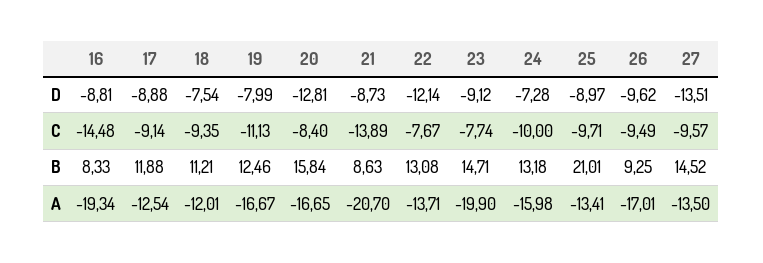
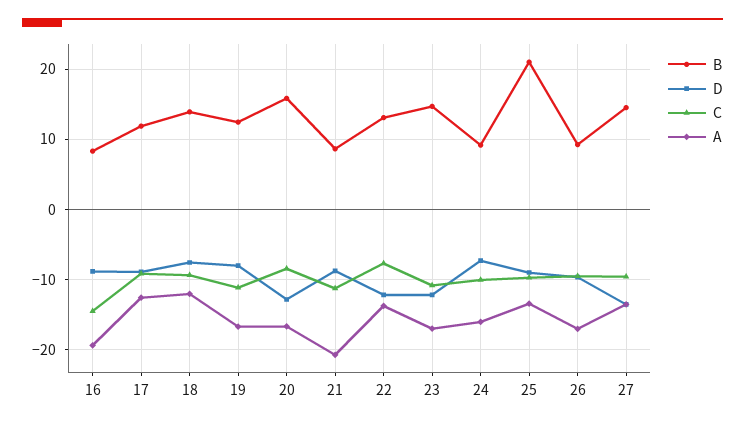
D, 23: -9.12 -> -12
C, 21: -13.89 -> -11
C, 23: -7.74 -> -11
B, 18: 11.21 -> 14
B, 24: 13.18 -> 9
A, 23: -19.9 -> -17

